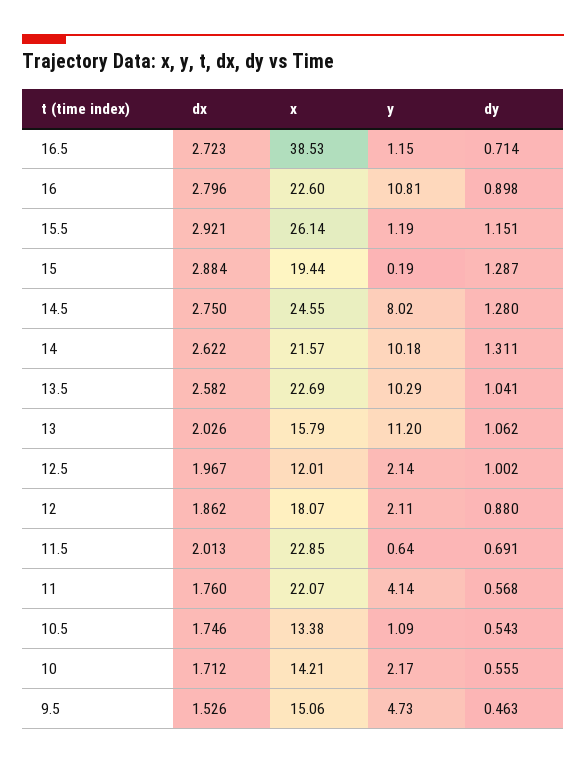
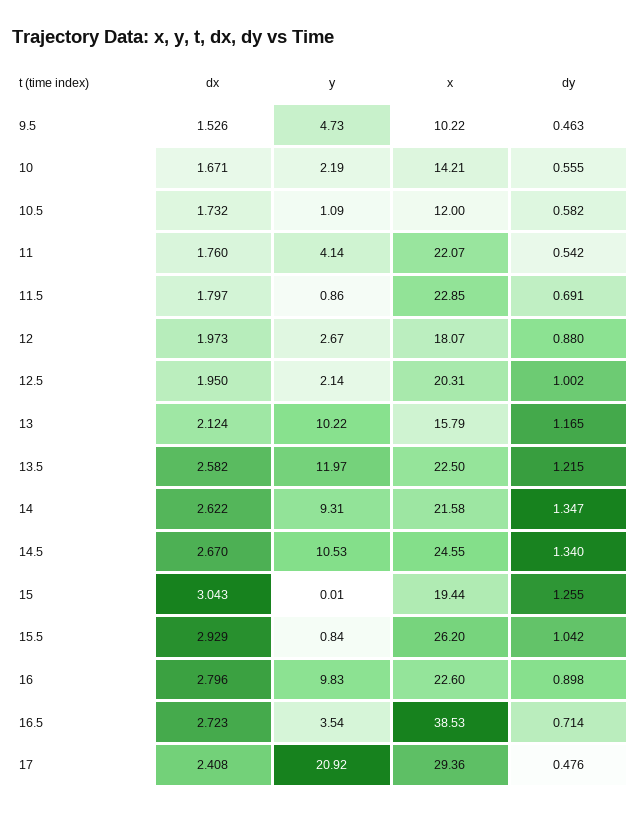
y, 16.5: 1.15 -> 3.54
y, 16: 10.81 -> 9.83
dx, 15.5: 2.921 -> 2.929
x, 15.5: 26.14 -> 26.2
y, 15.5: 1.19 -> 0.84
dy, 15.5: 1.151 -> 1.042
dx, 15: 2.884 -> 3.043
y, 15: 0.19 -> 0.01
dy, 15: 1.287 -> 1.255
dx, 14.5: 2.75 -> 2.67
y, 14.5: 8.02 -> 10.53
dy, 14.5: 1.28 -> 1.34
x, 14: 21.57 -> 21.58
y, 14: 10.18 -> 9.31
dy, 14: 1.311 -> 1.347
x, 13.5: 22.69 -> 22.5
y, 13.5: 10.29 -> 11.97
dy, 13.5: 1.041 -> 1.215
dx, 13: 2.026 -> 2.124
y, 13: 11.2 -> 10.22
dy, 13: 1.062 -> 1.165
dx, 12.5: 1.967 -> 1.95
x, 12.5: 12.01 -> 20.31
dx, 12: 1.862 -> 1.973
y, 12: 2.11 -> 2.67
dx, 11.5: 2.013 -> 1.797
y, 11.5: 0.64 -> 0.86
dy, 11: 0.568 -> 0.542
dx, 10.5: 1.746 -> 1.732
x, 10.5: 13.38 -> 12
dy, 10.5: 0.543 -> 0.582
dx, 10: 1.712 -> 1.671
y, 10: 2.17 -> 2.19
x, 9.5: 15.06 -> 10.22
dx, 17: none -> 2.408
y, 17: none -> 20.92
x, 17: none -> 29.36
dy, 17: none -> 0.476

